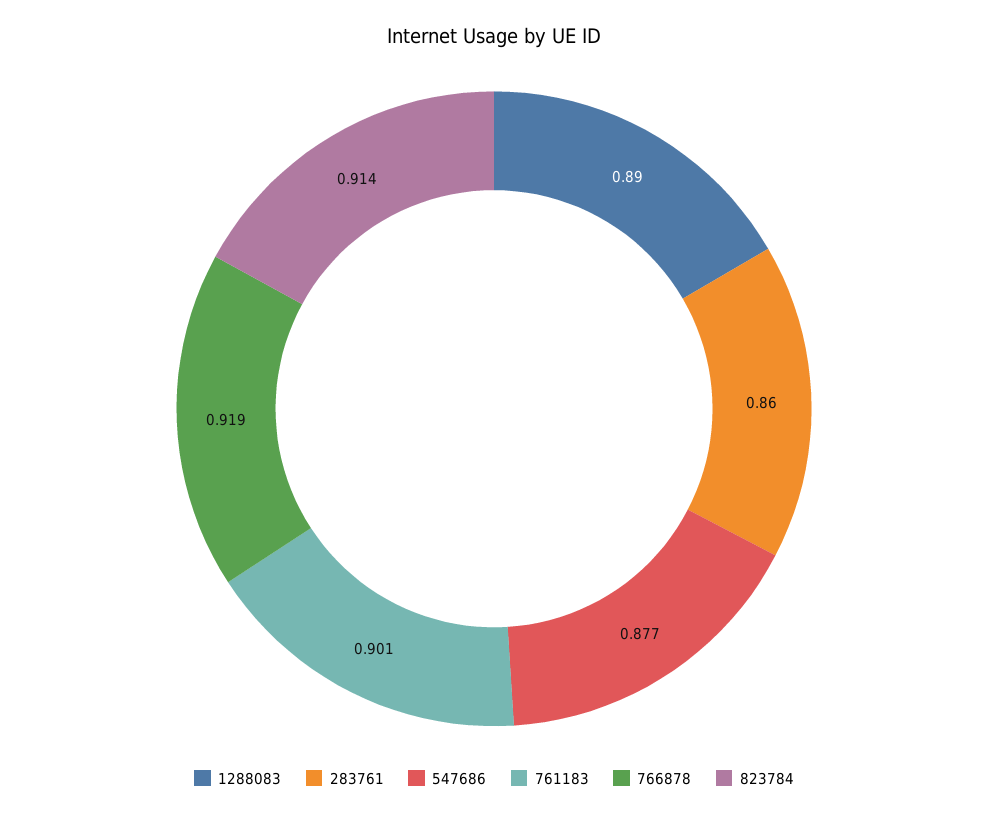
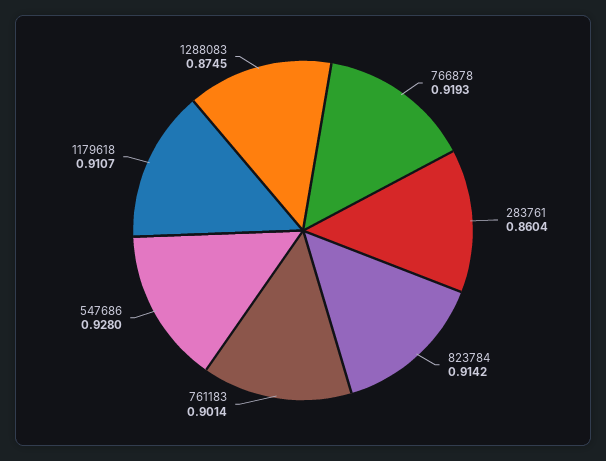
1288083: 0.89 -> 0.8745
547686: 0.877 -> 0.928
1179618: none -> 0.9107

